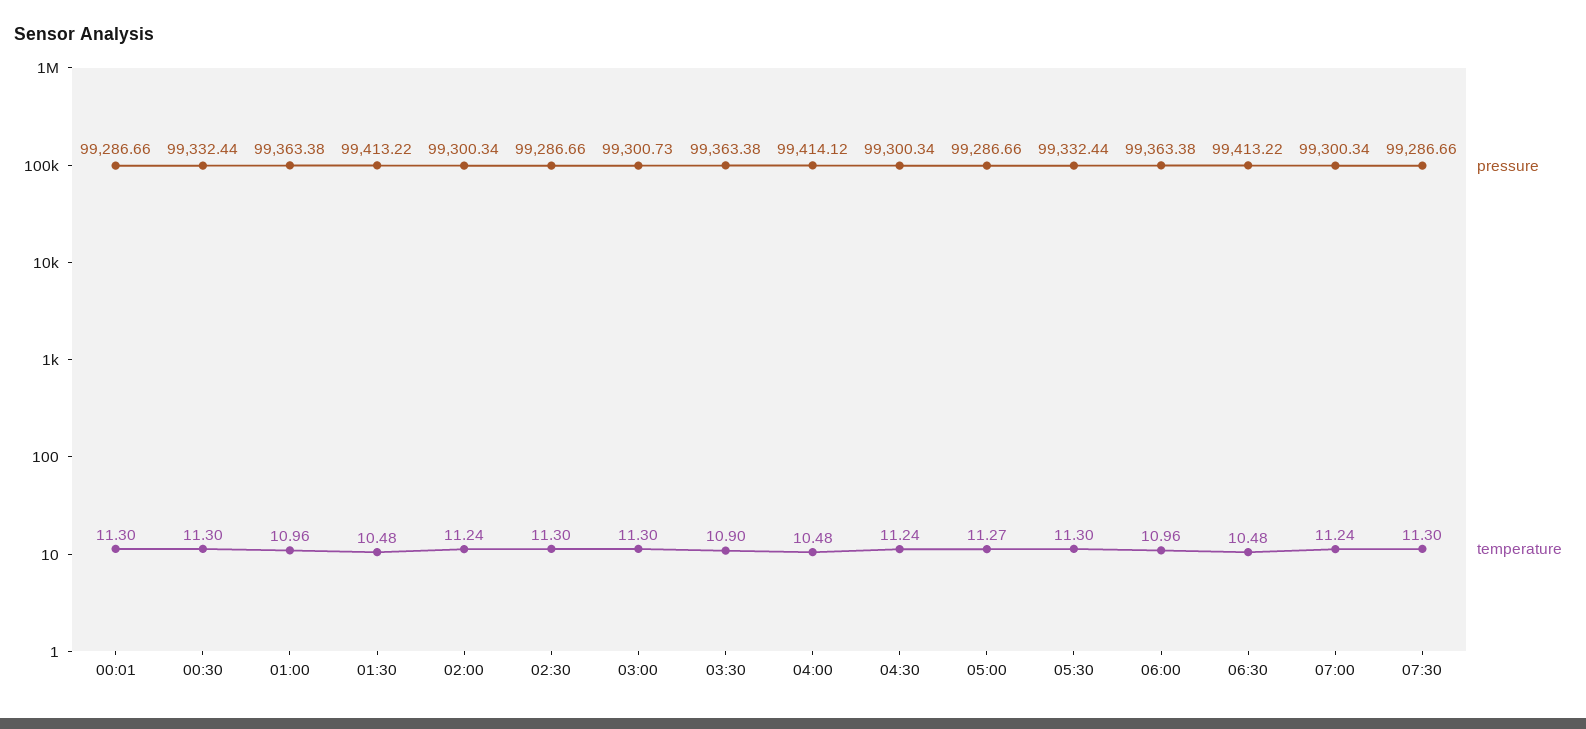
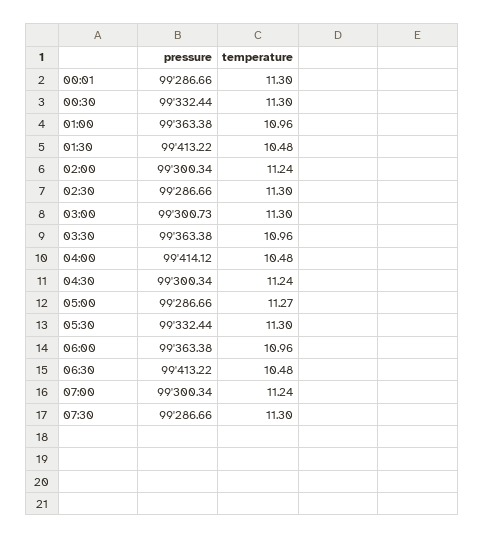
temperature, 03:30: 10.9 -> 10.96

